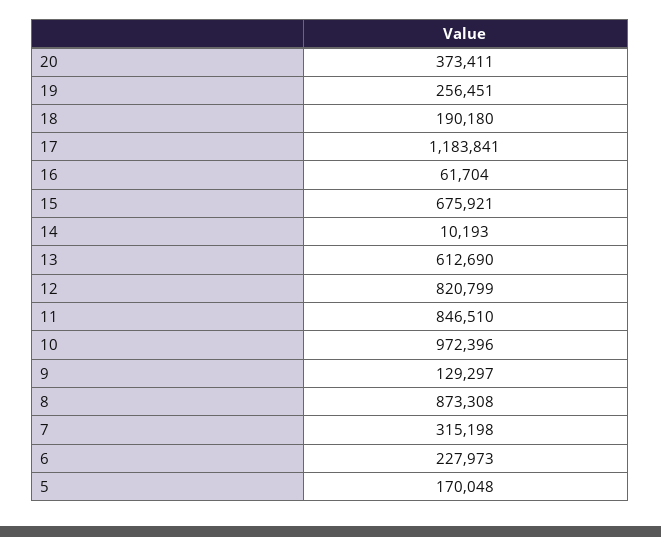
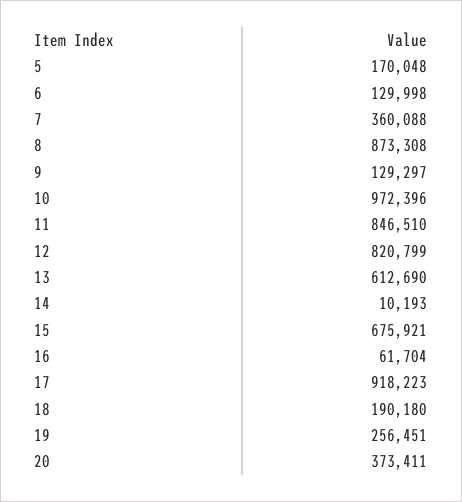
17: 1183841 -> 918223
7: 315198 -> 360088
6: 227973 -> 129998

